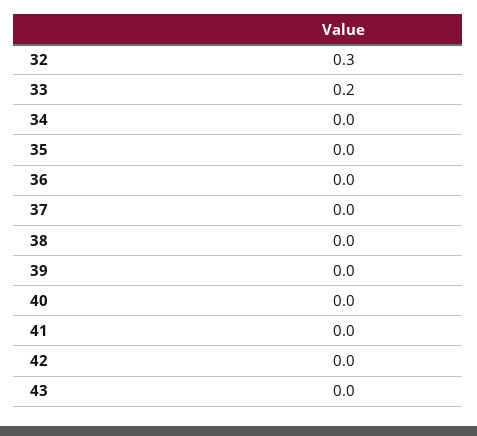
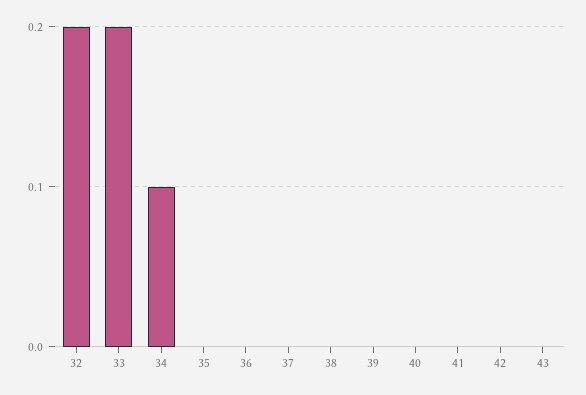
32: 0.3 -> 0.2
34: 0 -> 0.1

